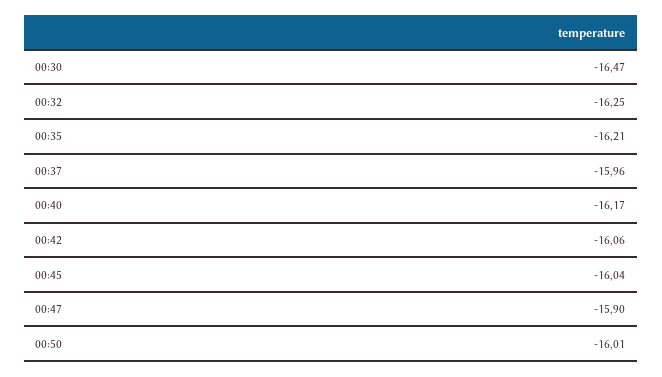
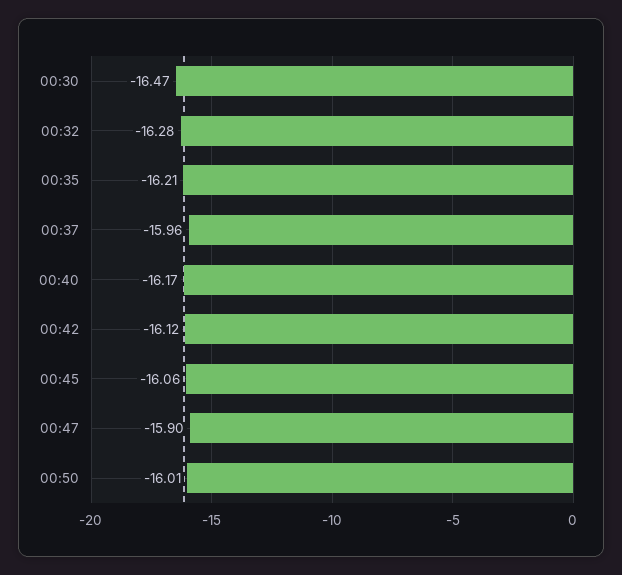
00:32: -16.25 -> -16.28
00:42: -16.06 -> -16.12
00:45: -16.04 -> -16.06

